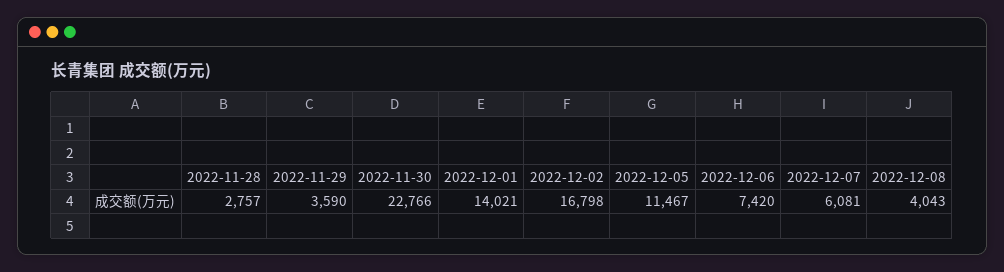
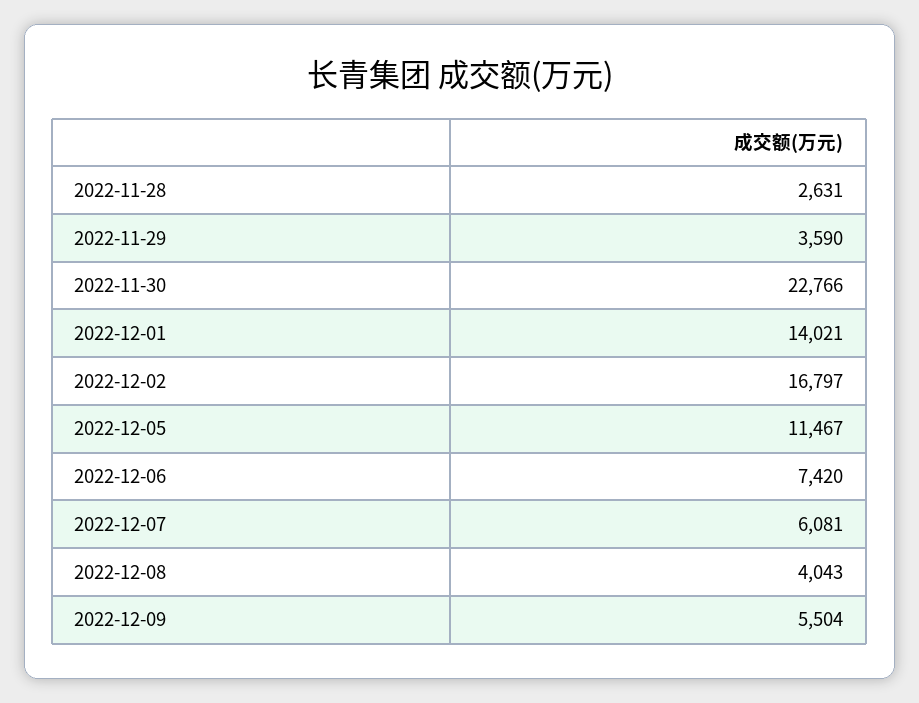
2022-11-28: 2757 -> 2631
2022-12-02: 16798 -> 16797
2022-12-09: none -> 5504

